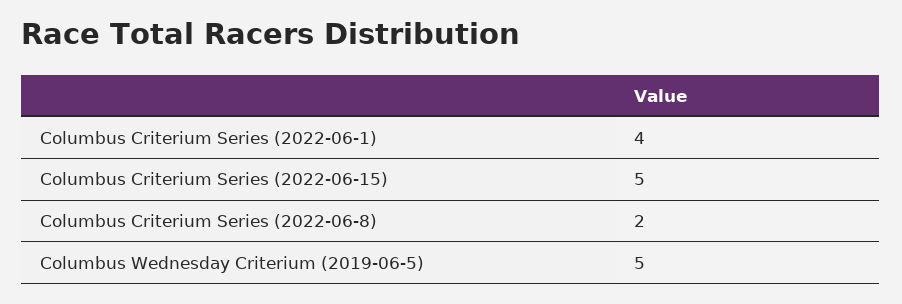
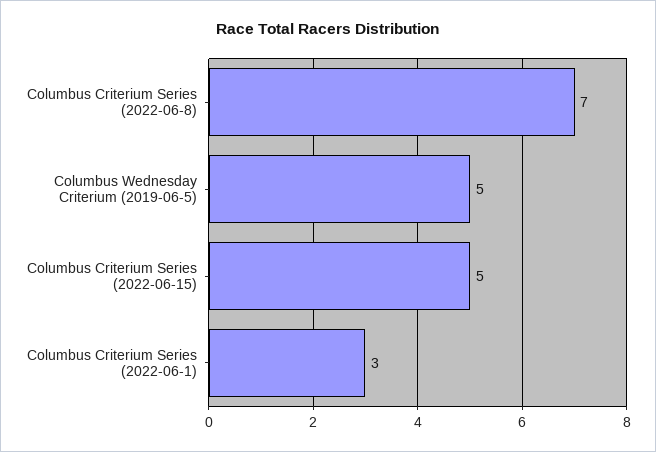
Columbus Criterium Series (2022-06-1): 4 -> 3
Columbus Criterium Series (2022-06-8): 2 -> 7

